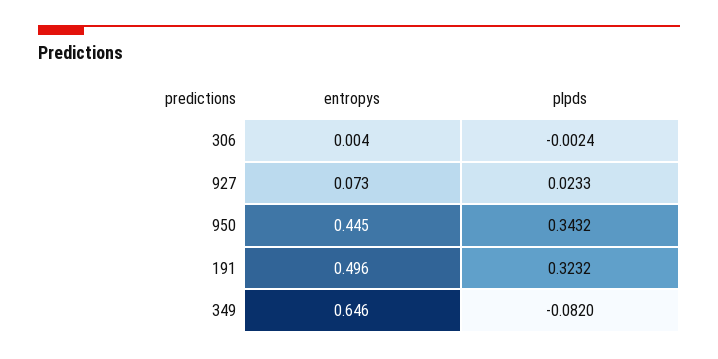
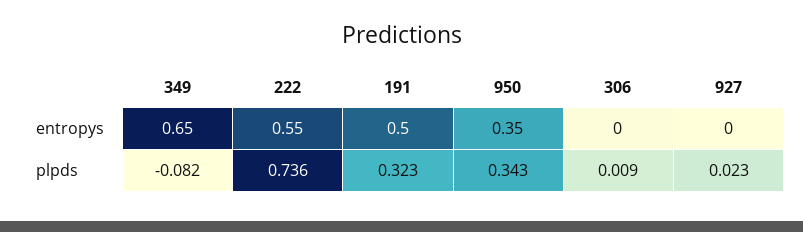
plpds, 306: -0.0024 -> 0.009
entropys, 927: 0.073 -> 0
entropys, 950: 0.445 -> 0.35
entropys, 222: none -> 0.55
plpds, 222: none -> 0.736

